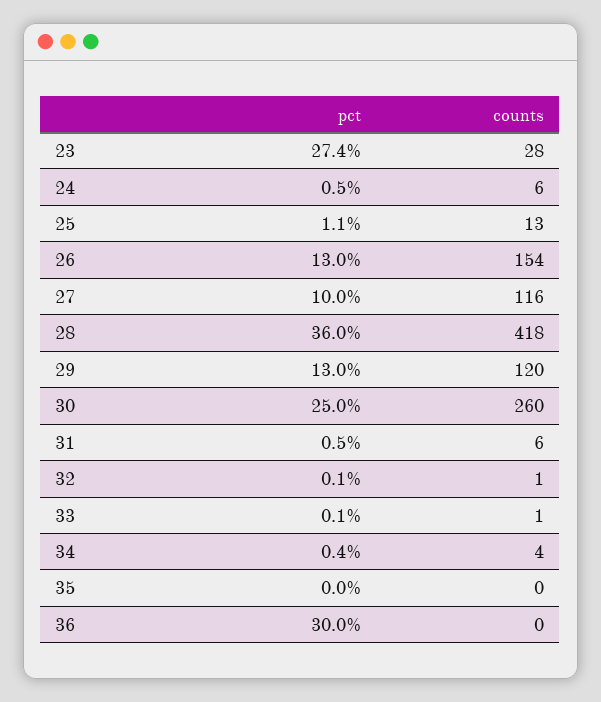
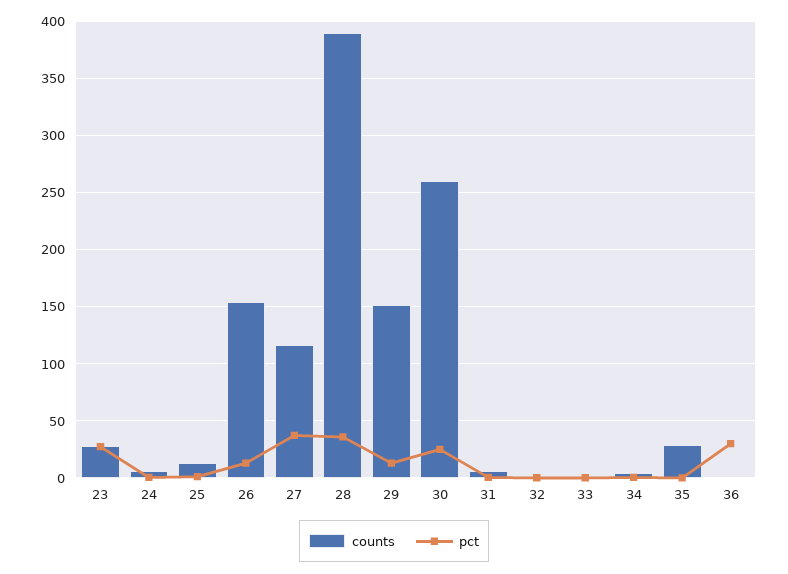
pct, 27: 10 -> 40
counts, 28: 418 -> 390
counts, 29: 120 -> 150
counts, 35: 0 -> 30

